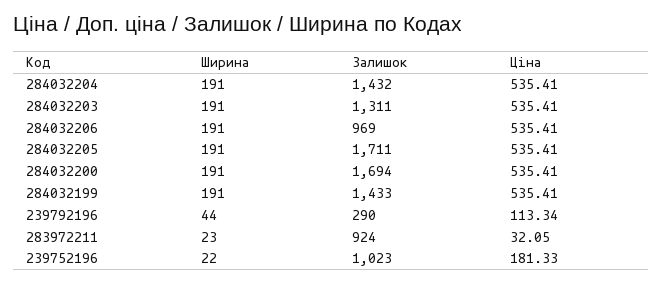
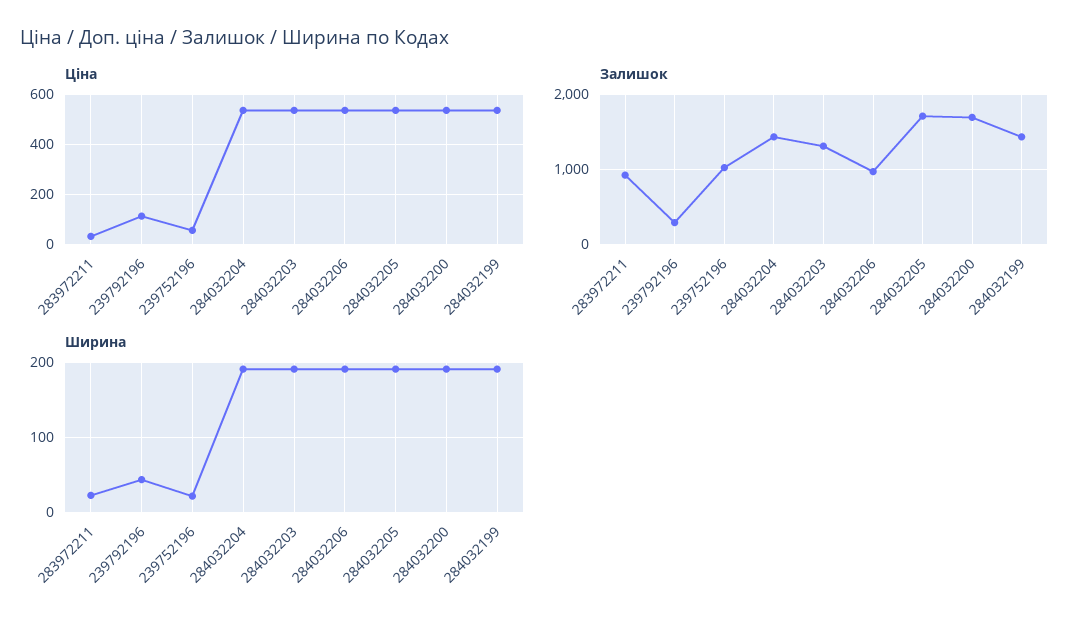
Ціна, 239752196: 181.33 -> 50

